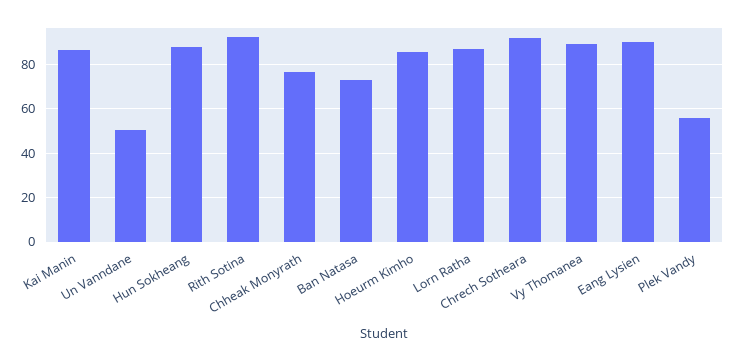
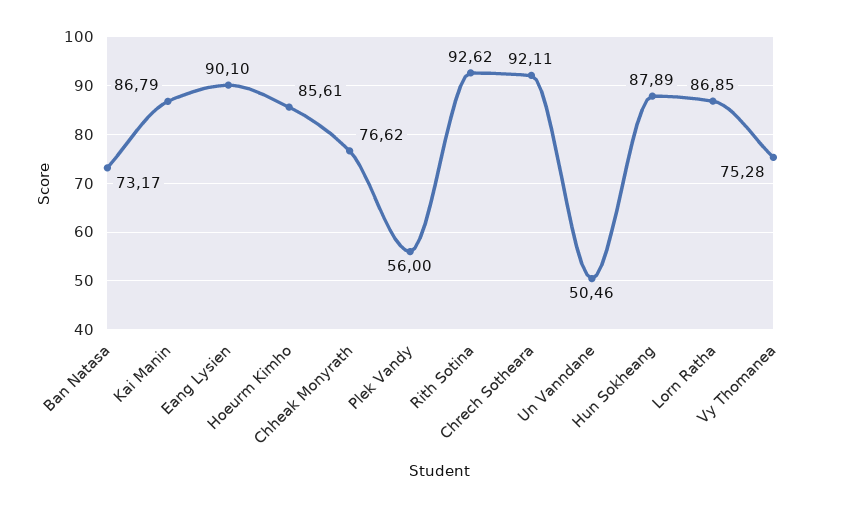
Vy Thomanea: 90 -> 75.28

